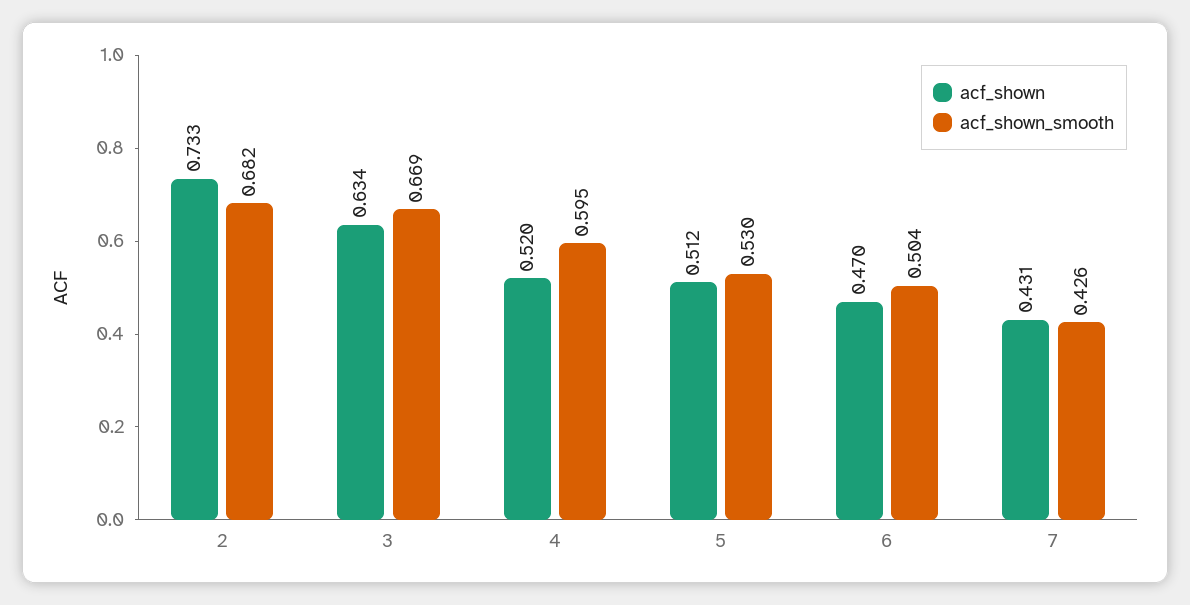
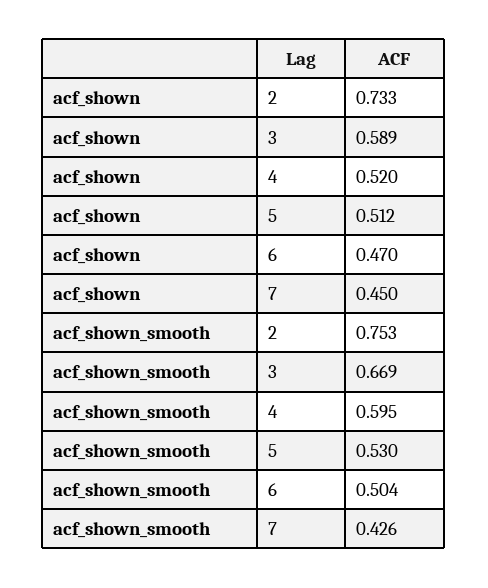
acf_shown_smooth, 2: 0.682 -> 0.753
acf_shown, 3: 0.634 -> 0.589
acf_shown, 7: 0.431 -> 0.45

